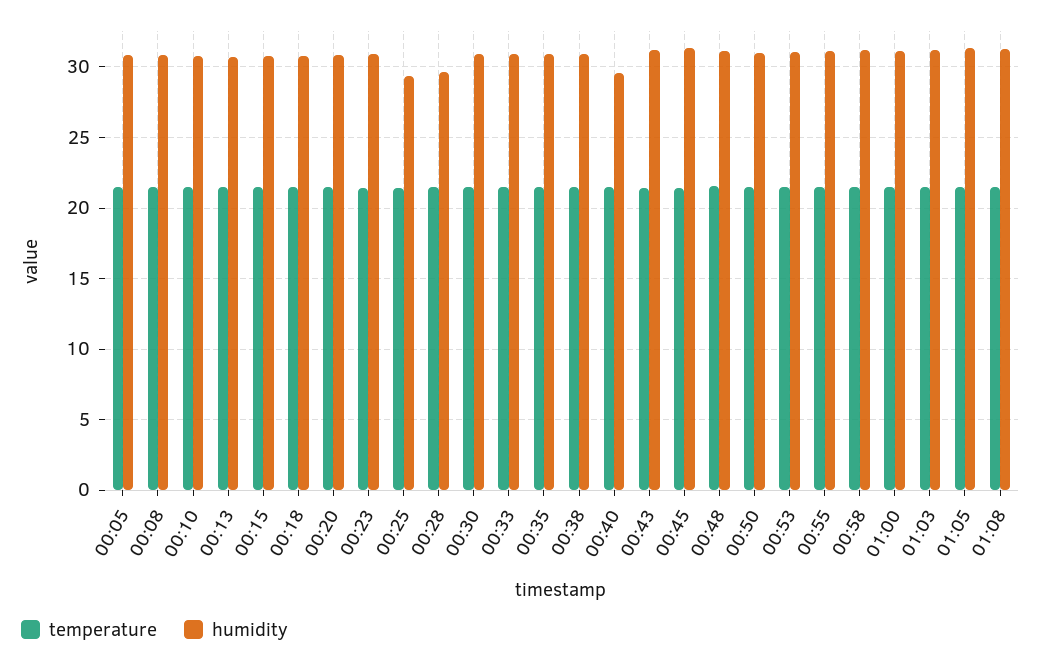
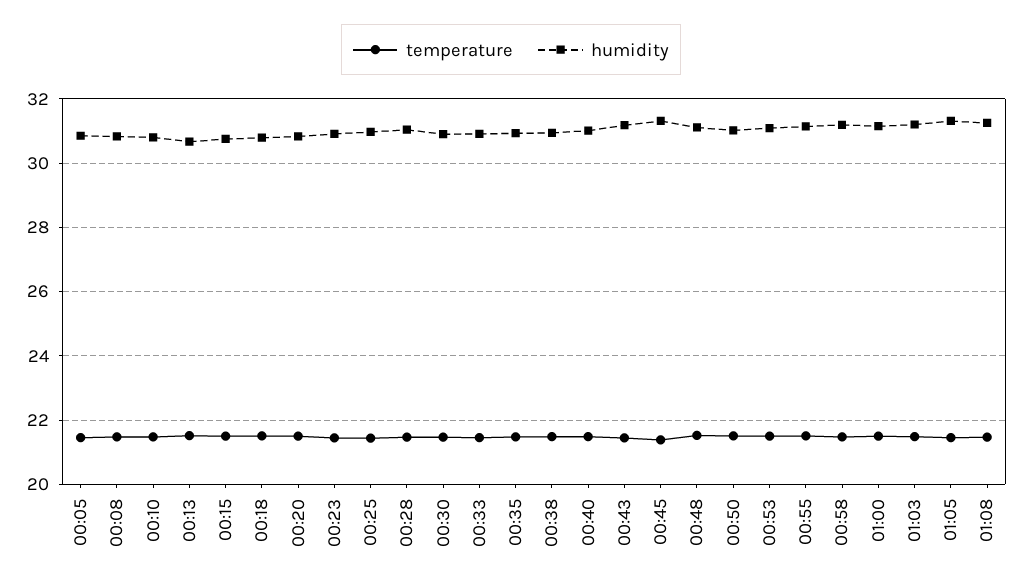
humidity, 00:25: 29.5 -> 31
humidity, 00:28: 29.5 -> 31
humidity, 00:40: 29.5 -> 31

